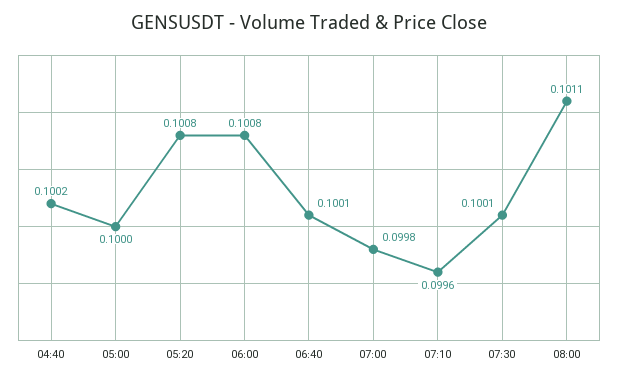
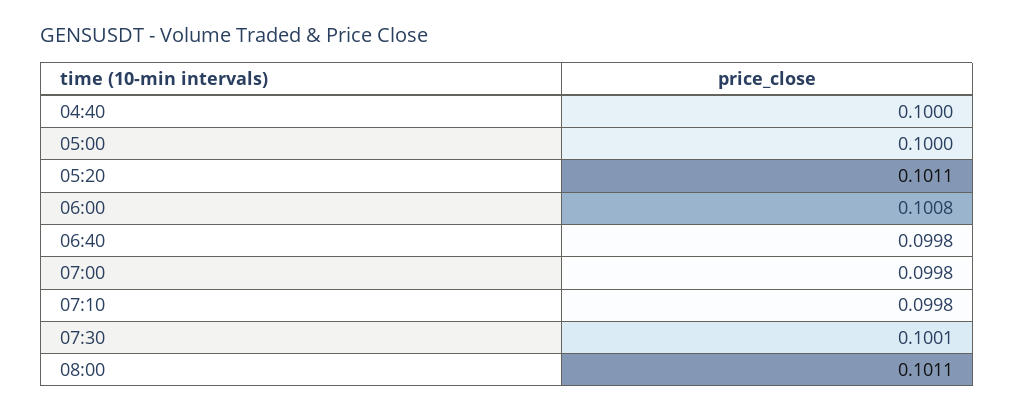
04:40: 0.1002 -> 0.1
05:20: 0.1008 -> 0.1011
06:40: 0.1001 -> 0.0998
07:10: 0.0996 -> 0.0998

